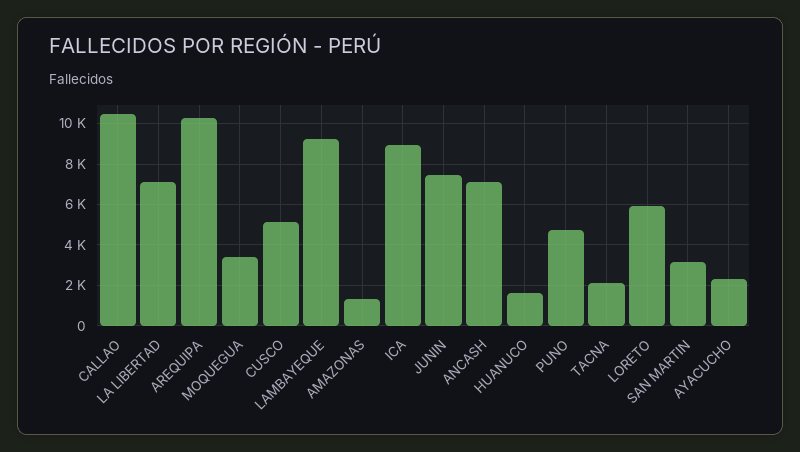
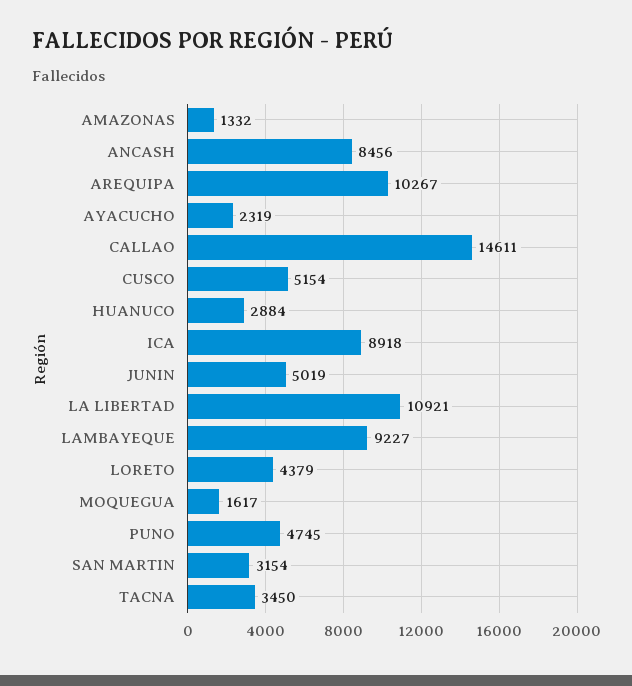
CALLAO: 10500 -> 14611
LA LIBERTAD: 7000 -> 10921
MOQUEGUA: 3500 -> 1617
JUNIN: 7500 -> 5019
ANCASH: 7000 -> 8456
HUANUCO: 1500 -> 2884
TACNA: 2000 -> 3450
LORETO: 6000 -> 4379

